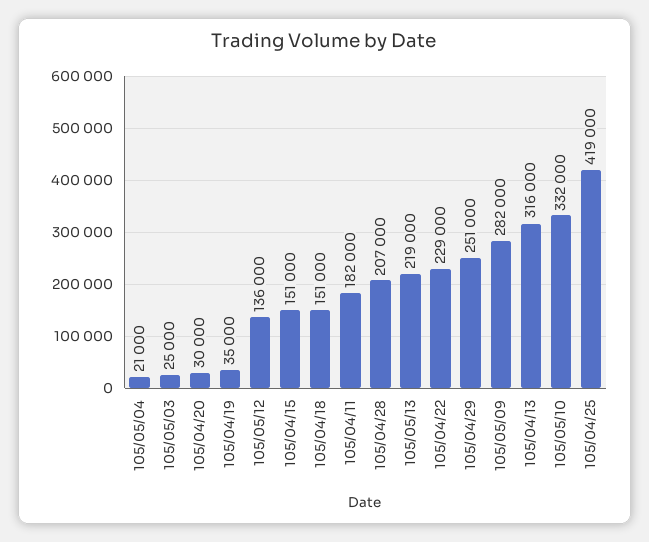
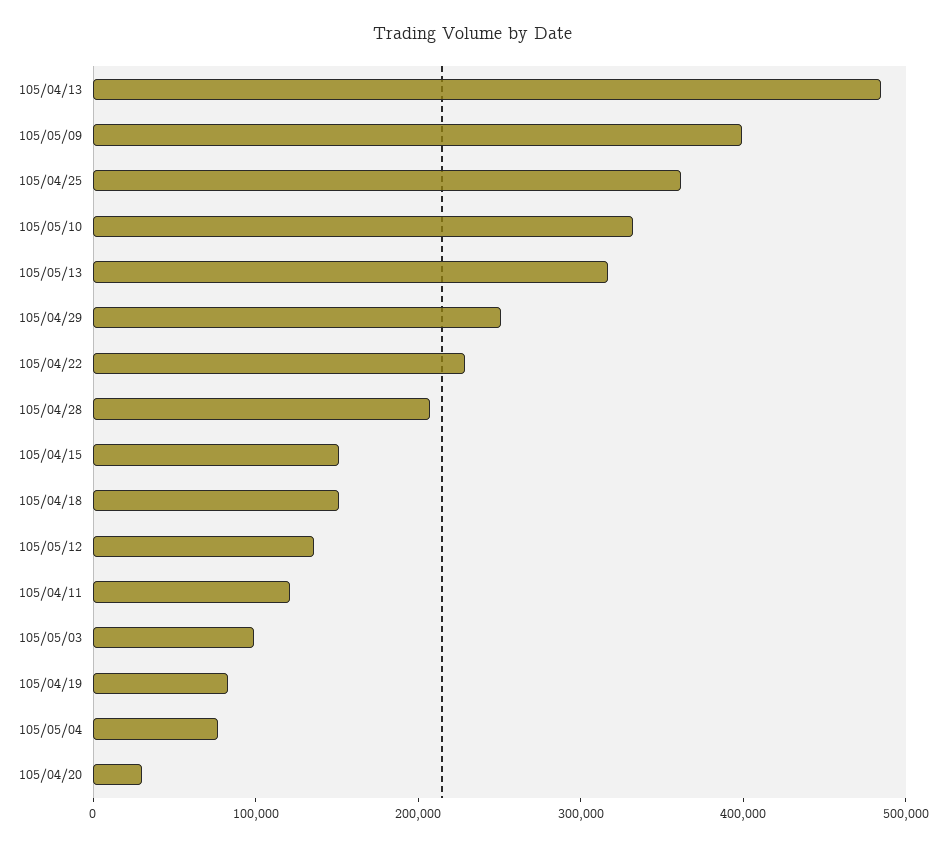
105/05/04: 21000 -> 80000
105/05/03: 25000 -> 100000
105/04/19: 35000 -> 80000
105/04/11: 182000 -> 120000
105/05/13: 219000 -> 320000
105/05/09: 282000 -> 400000
105/04/13: 316000 -> 480000
105/04/25: 419000 -> 360000

